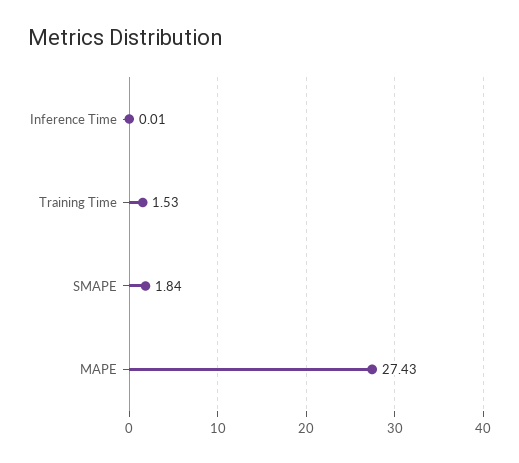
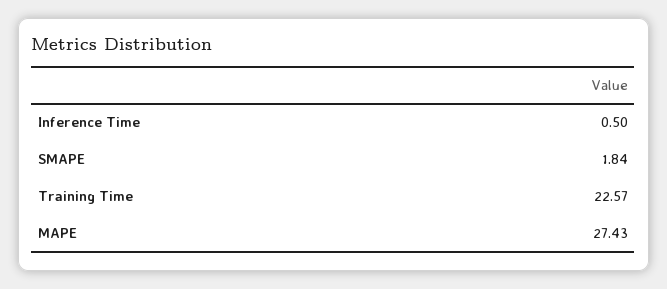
Inference Time: 0.01 -> 0.5
Training Time: 1.53 -> 22.57

